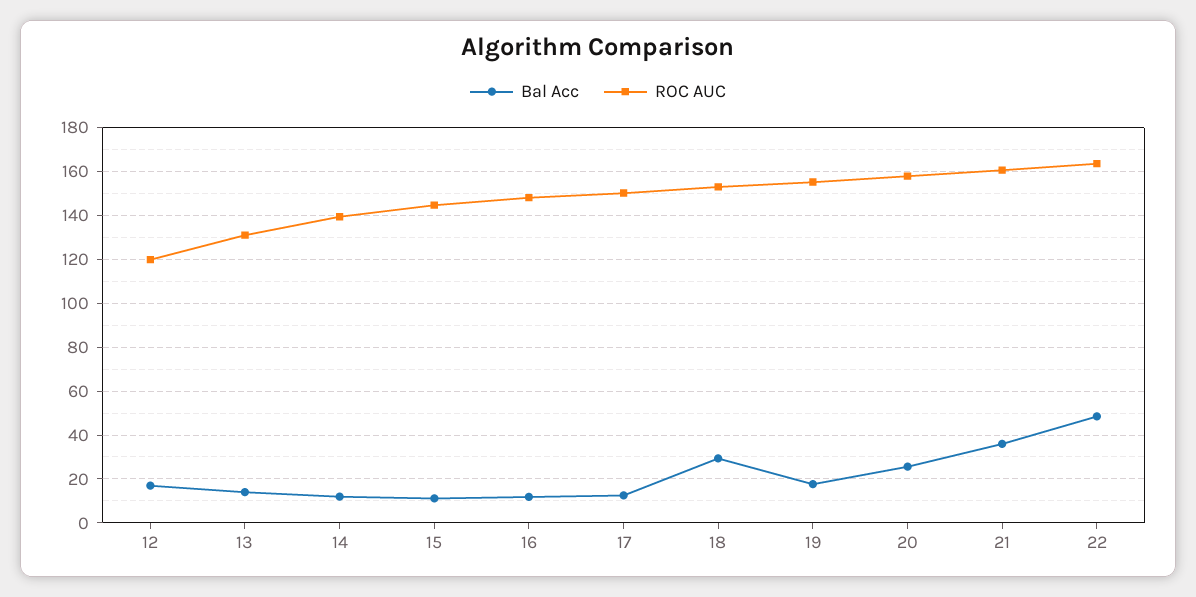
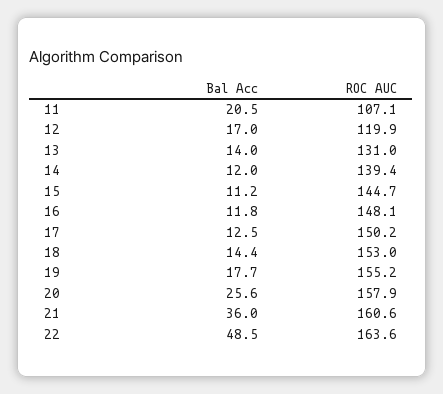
Bal Acc, 18: 30 -> 14.4
Bal Acc, 11: none -> 20.5
ROC AUC, 11: none -> 107.1

